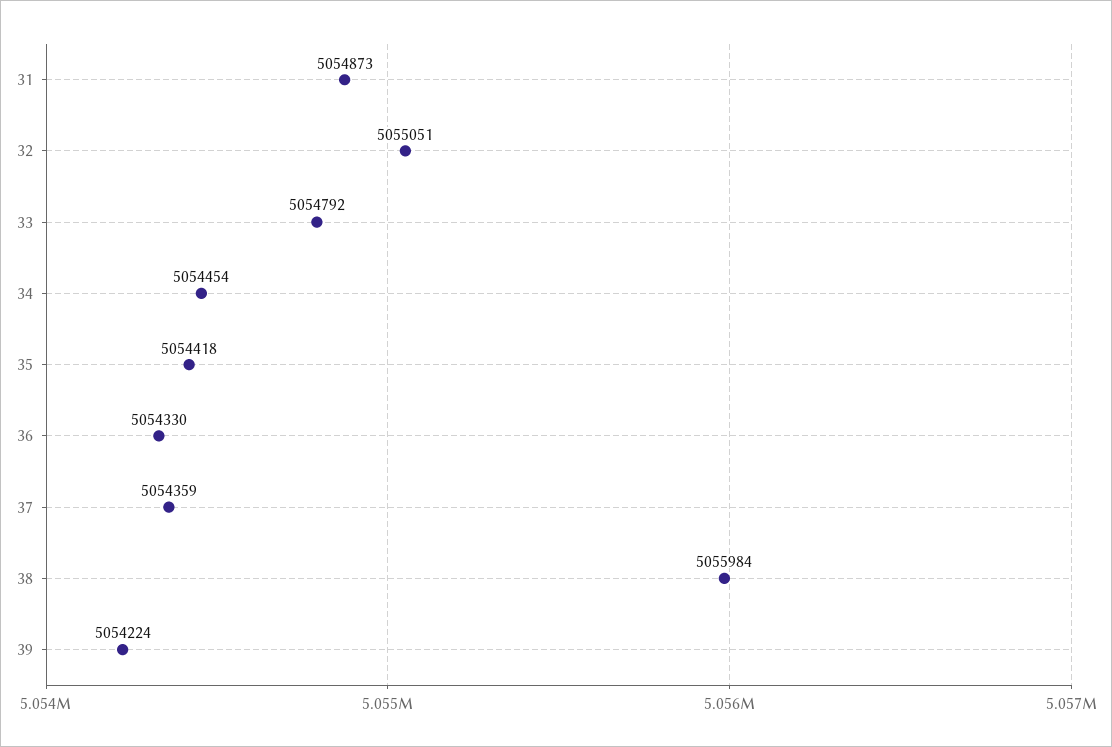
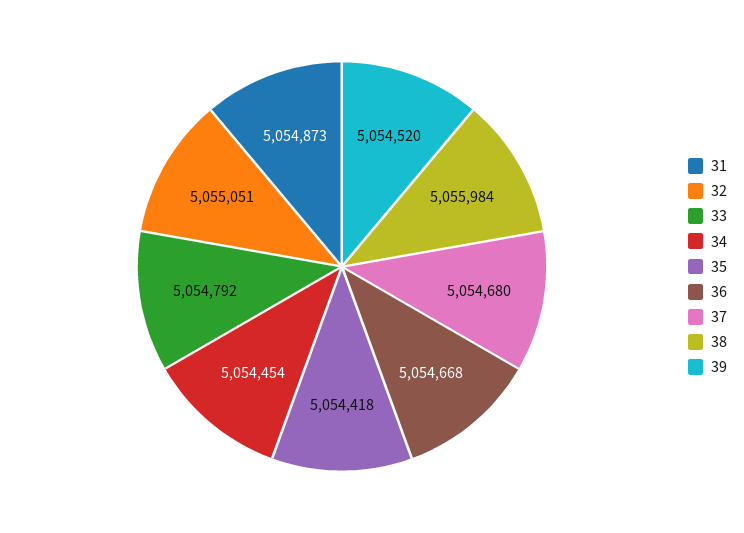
36: 5054330 -> 5054668
37: 5054359 -> 5054680
39: 5054224 -> 5054520

